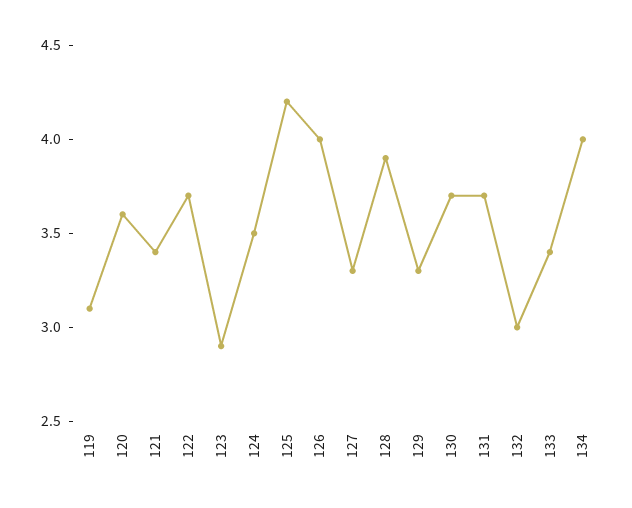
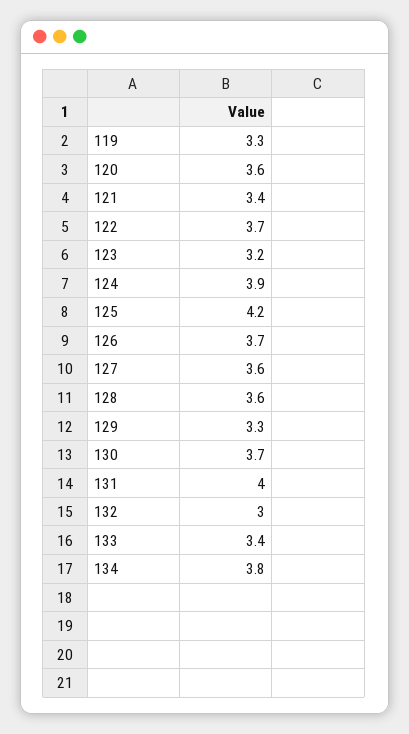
119: 3.1 -> 3.3
123: 2.9 -> 3.2
124: 3.5 -> 3.9
126: 4 -> 3.7
127: 3.3 -> 3.6
128: 3.9 -> 3.6
131: 3.7 -> 4
134: 4 -> 3.8

